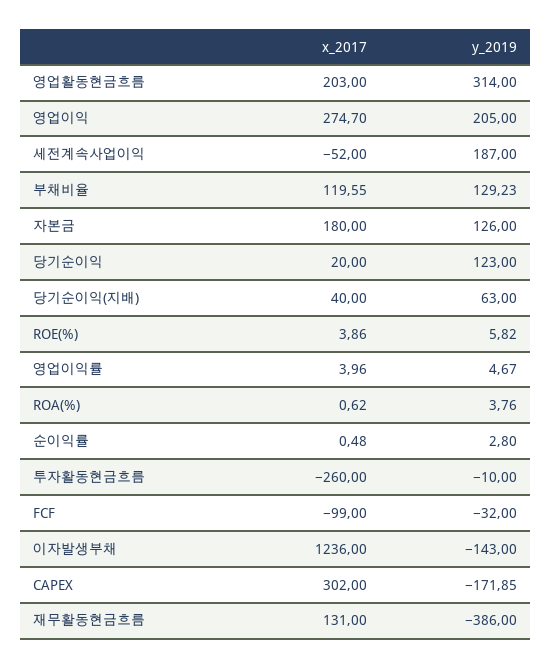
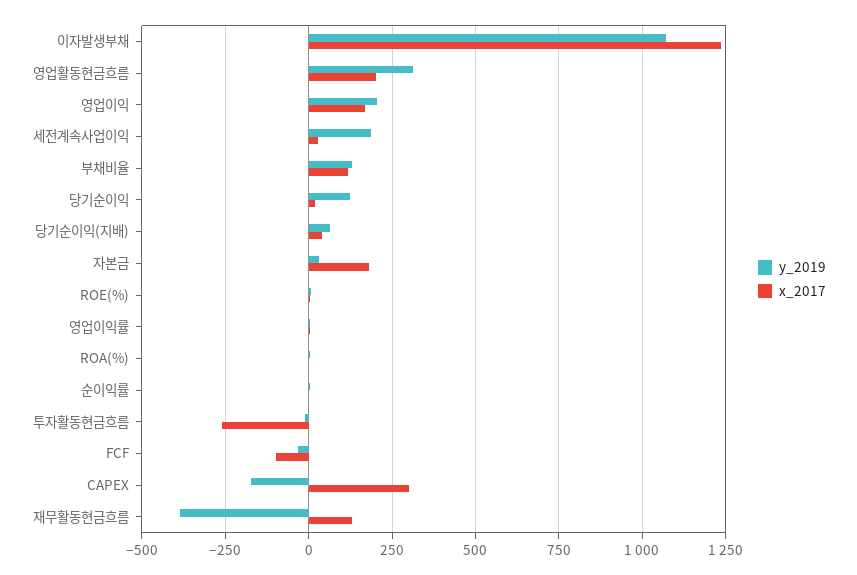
x_2017, 영업이익: 274.7 -> 175
x_2017, 세전계속사업이익: -52 -> 25
y_2019, 자본금: 126 -> 25
y_2019, 이자발생부채: -143 -> 1075

